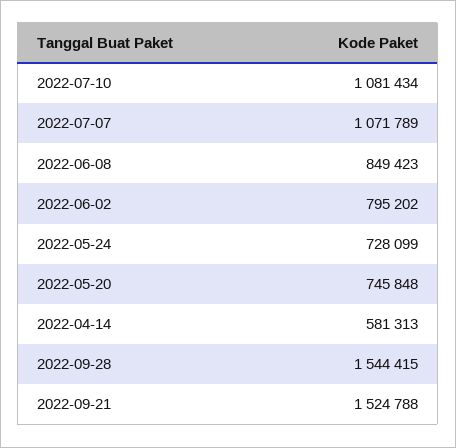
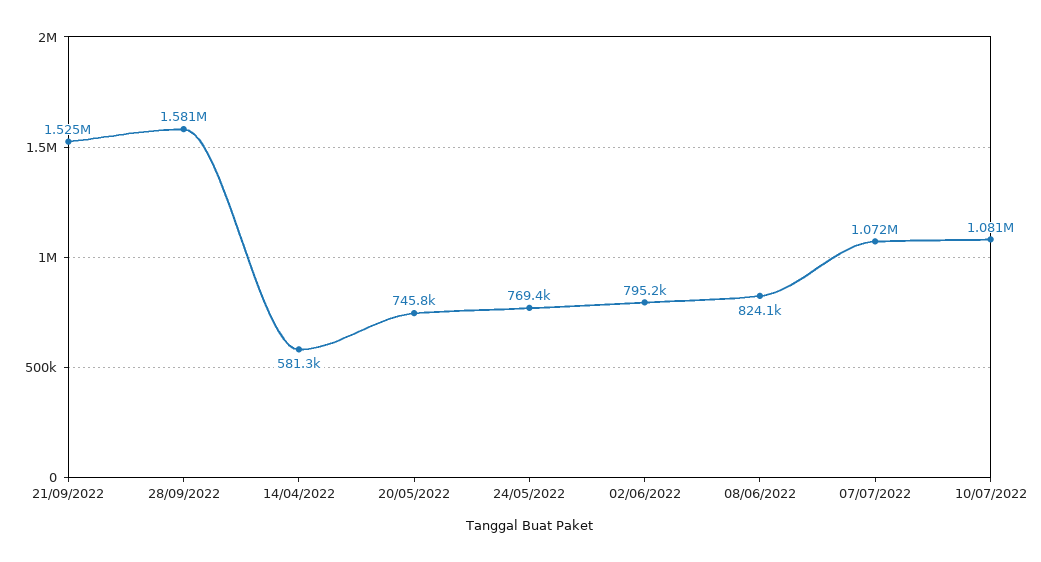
2022-06-08: 849423 -> 824100
2022-05-24: 728099 -> 769400
2022-09-28: 1544415 -> 1581000

